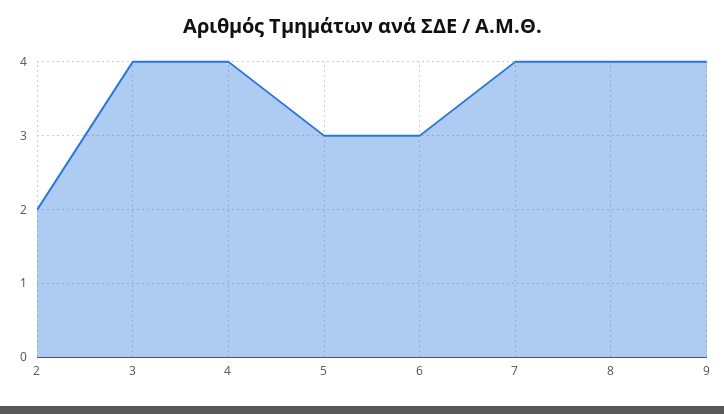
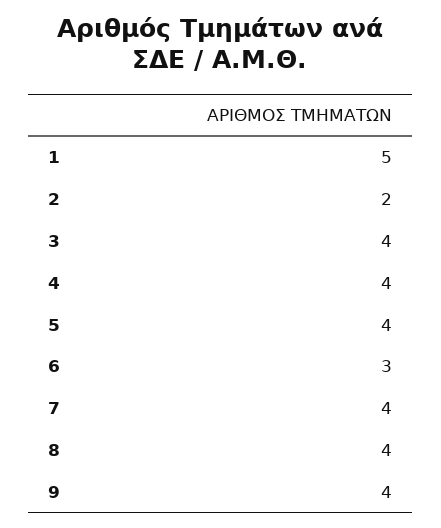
5: 3 -> 4
1: none -> 5

